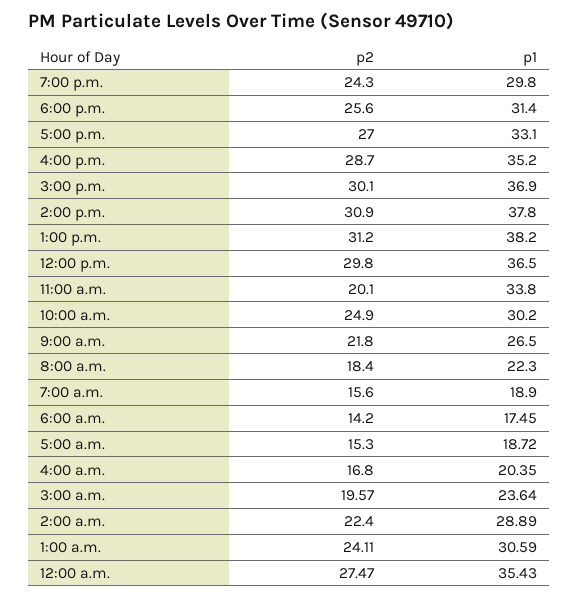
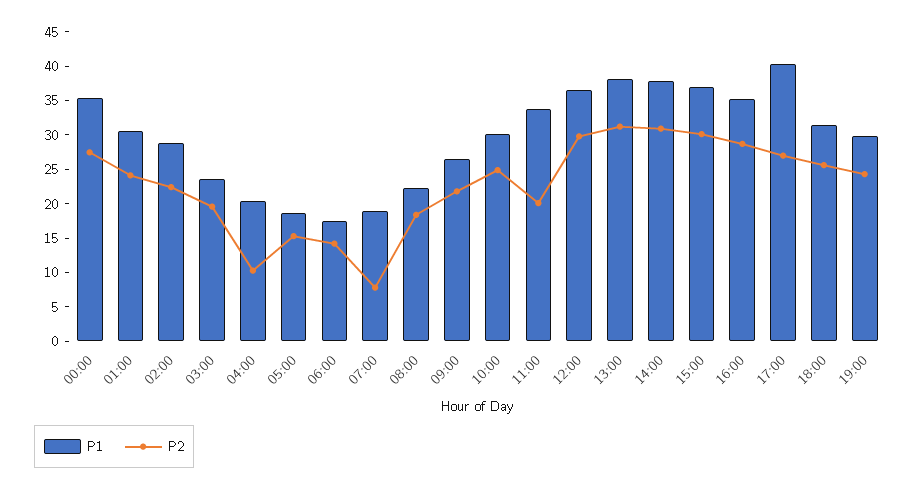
p1, 5:00 p.m.: 33.1 -> 40
p2, 7:00 a.m.: 15.6 -> 7.5
p2, 4:00 a.m.: 16.8 -> 10

